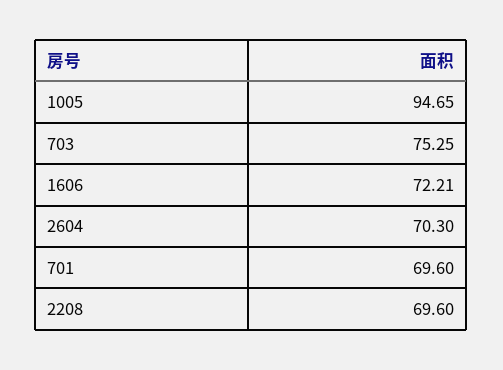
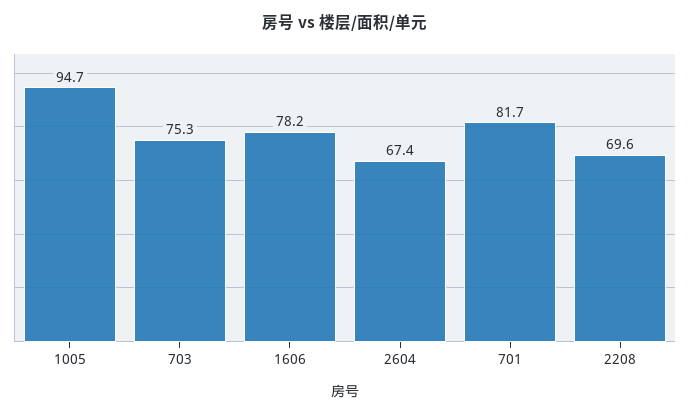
1606: 72.21 -> 78.2
2604: 70.3 -> 67.4
701: 69.6 -> 81.7

